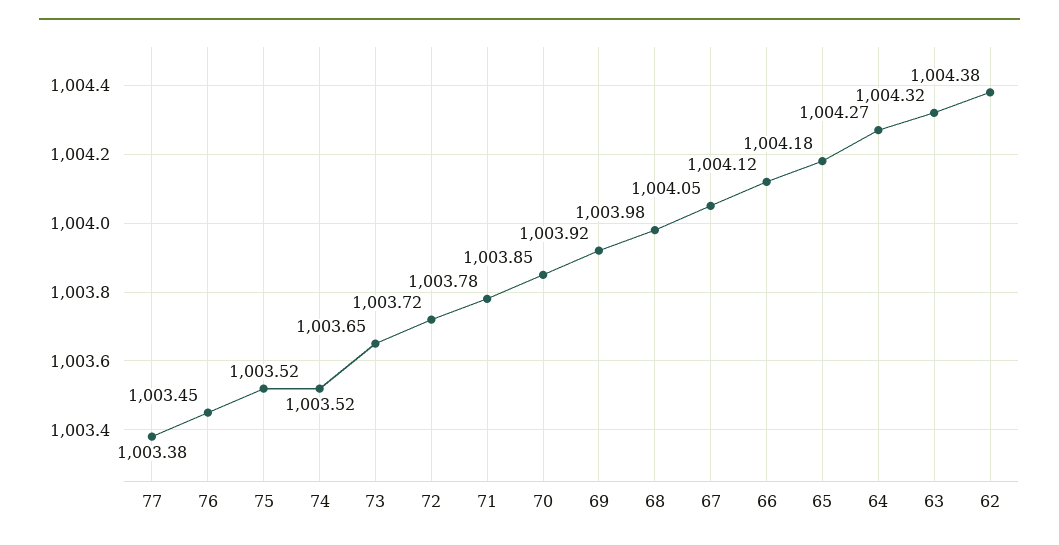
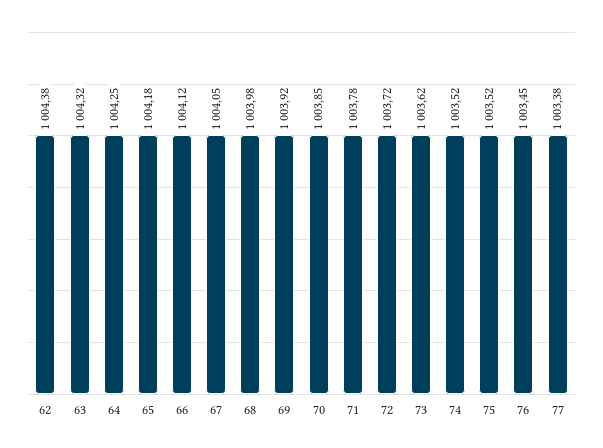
73: 1003.65 -> 1003.62
64: 1004.27 -> 1004.25

